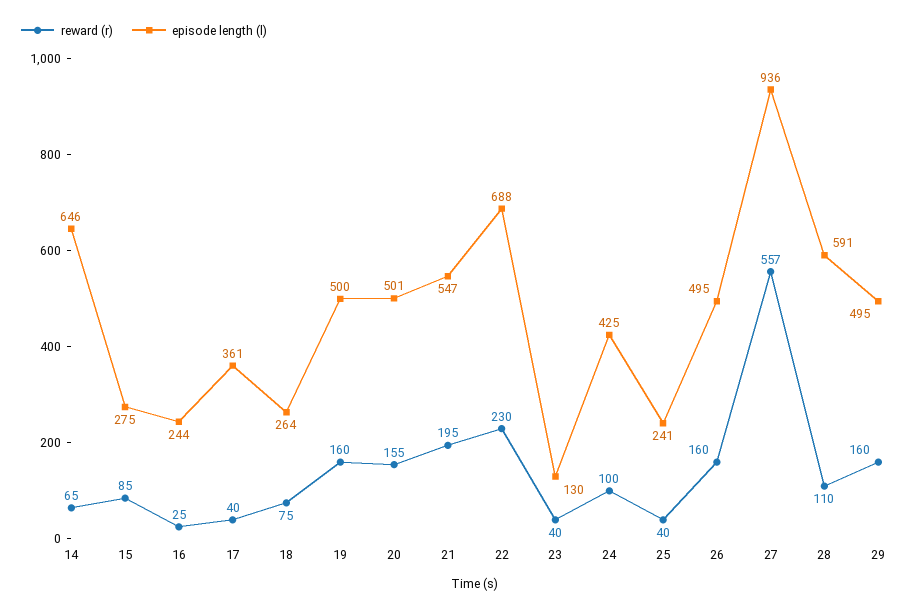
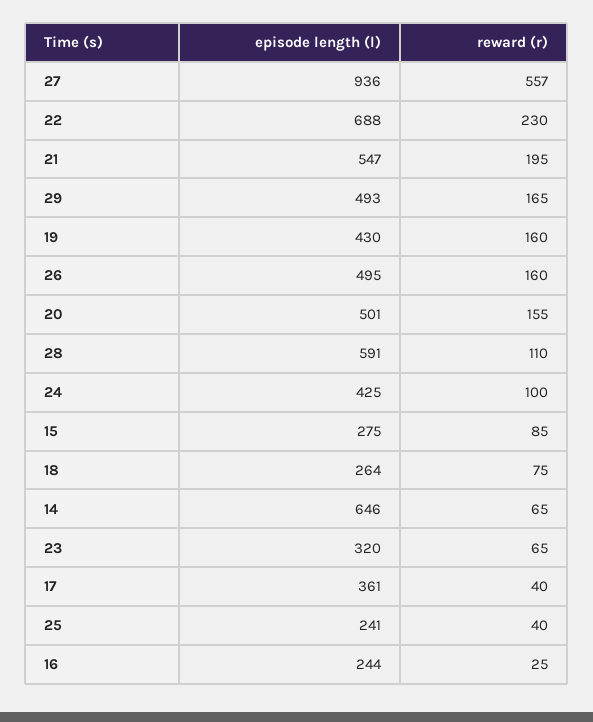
episode length (l), 19: 500 -> 430
reward (r), 23: 40 -> 65
episode length (l), 23: 130 -> 320
reward (r), 29: 160 -> 165
episode length (l), 29: 495 -> 493

